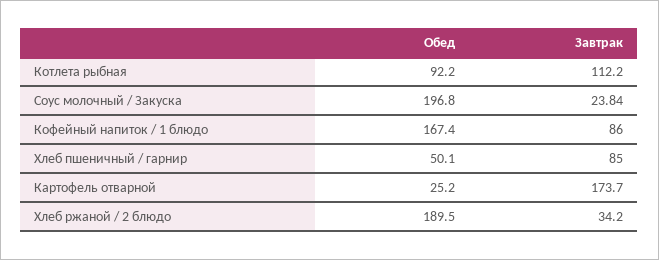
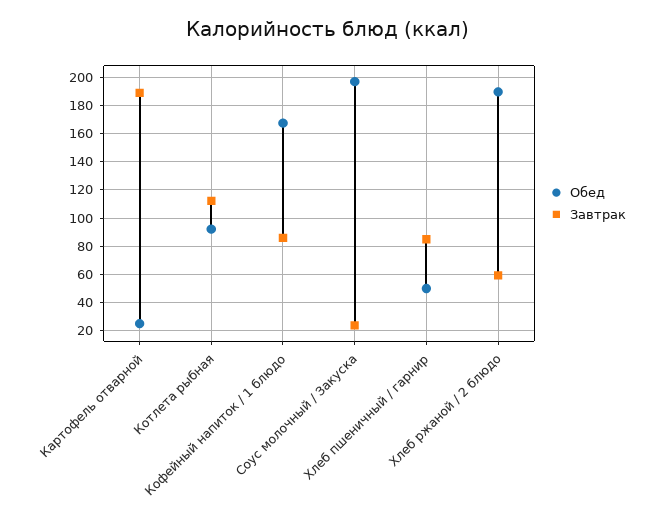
Завтрак, Картофель отварной: 173.7 -> 190
Завтрак, Хлеб ржаной / 2 блюдо: 34.2 -> 60

